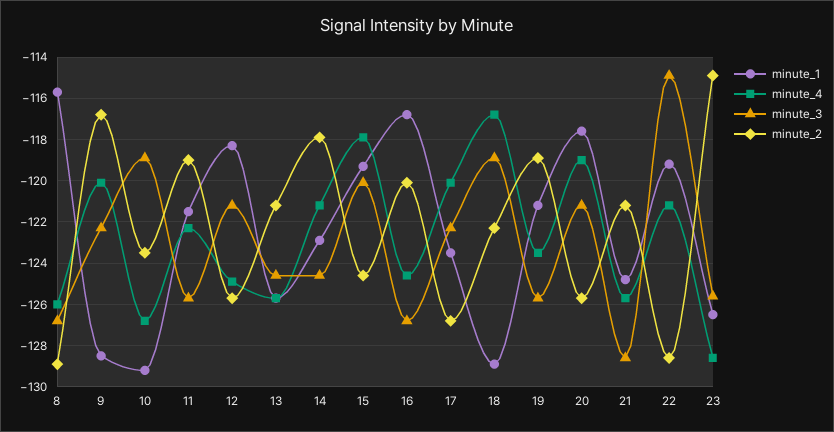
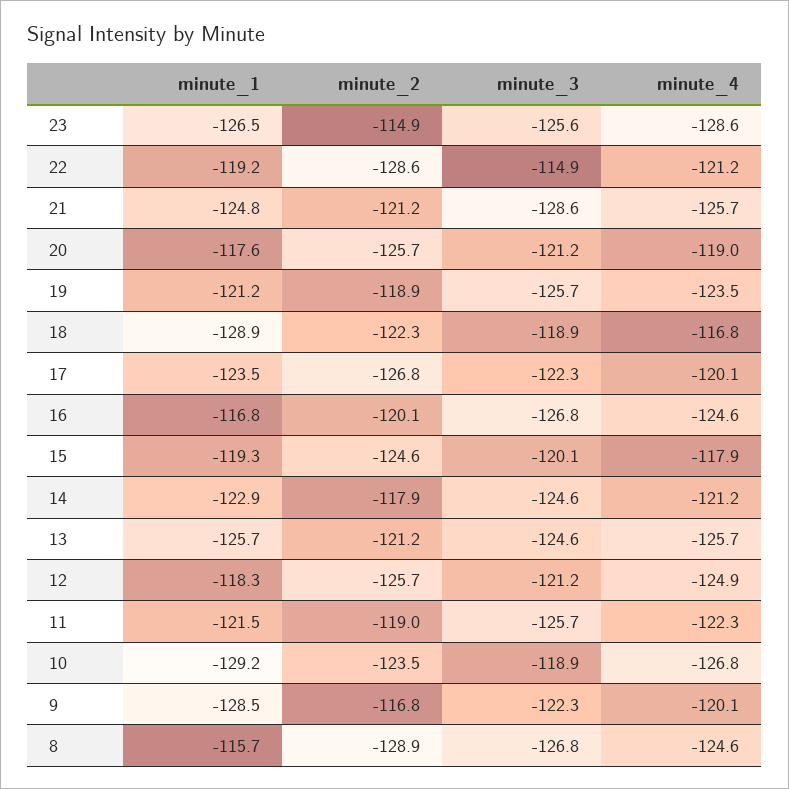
minute_4, 8: -126 -> -124.6

